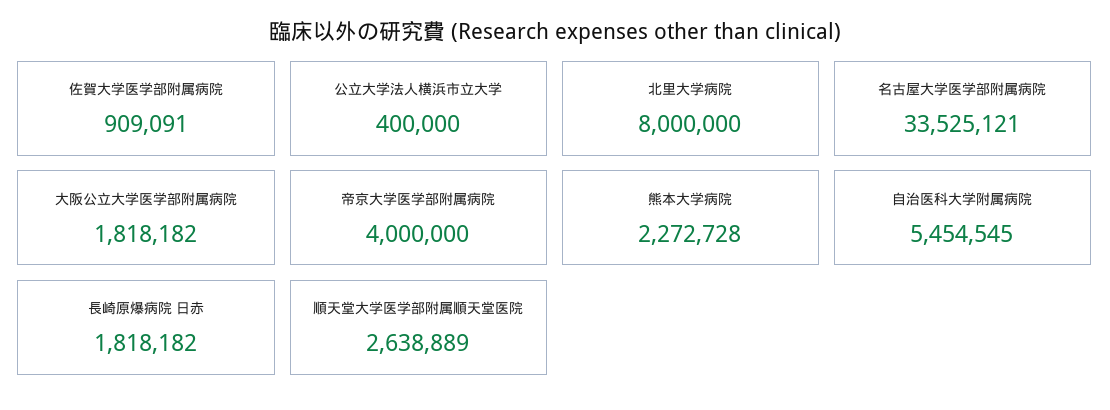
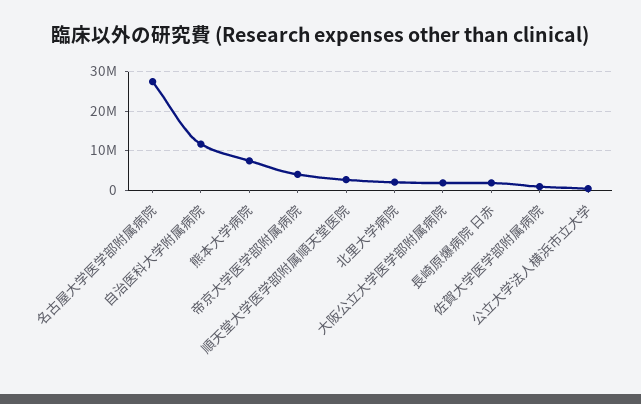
北里大学病院: 8000000 -> 2000000
名古屋大学医学部附属病院: 33525121 -> 28000000
熊本大学病院: 2272728 -> 8000000
自治医科大学附属病院: 5454545 -> 12000000

